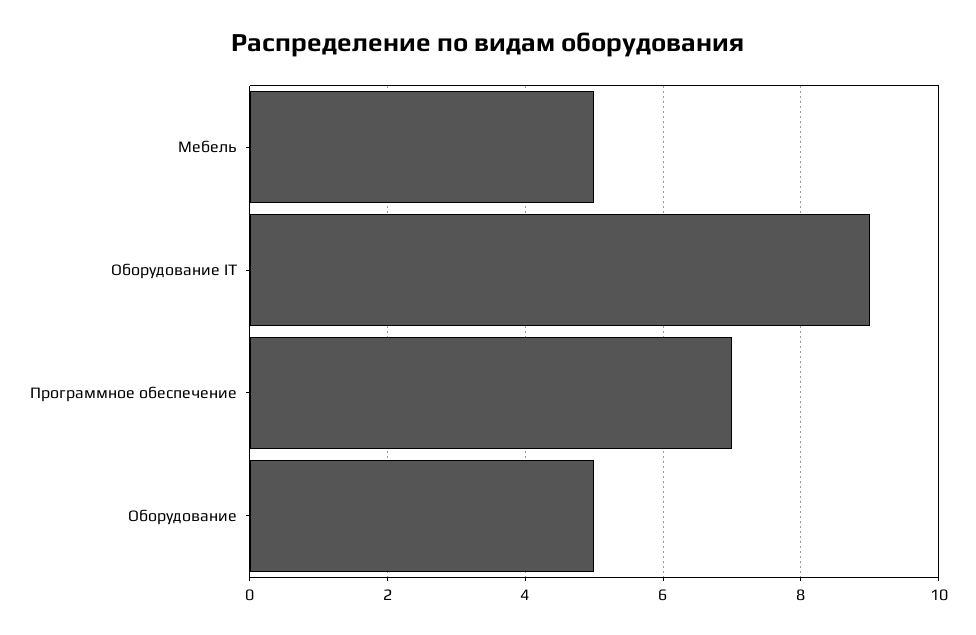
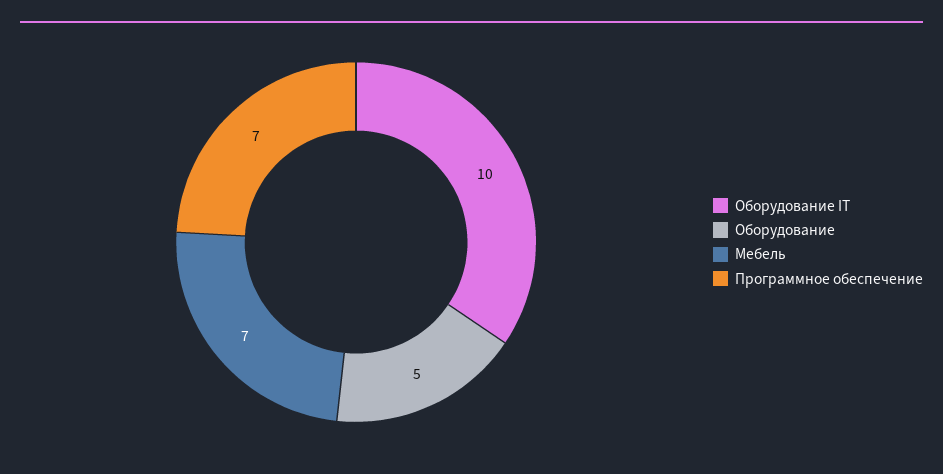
Мебель: 5 -> 7
Оборудование IT: 9 -> 10

